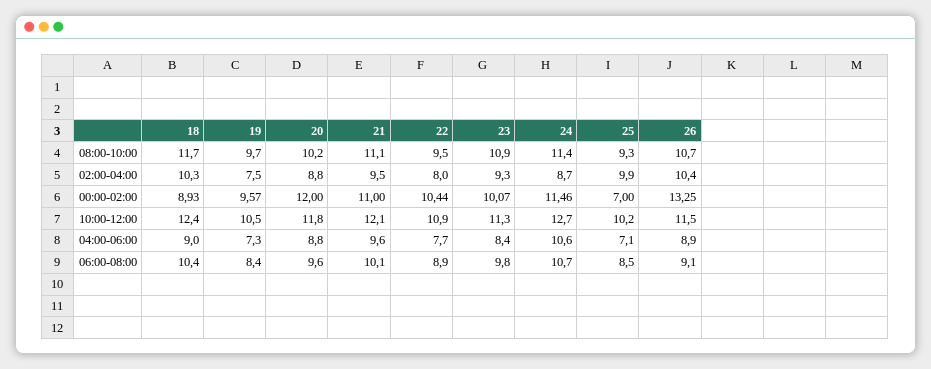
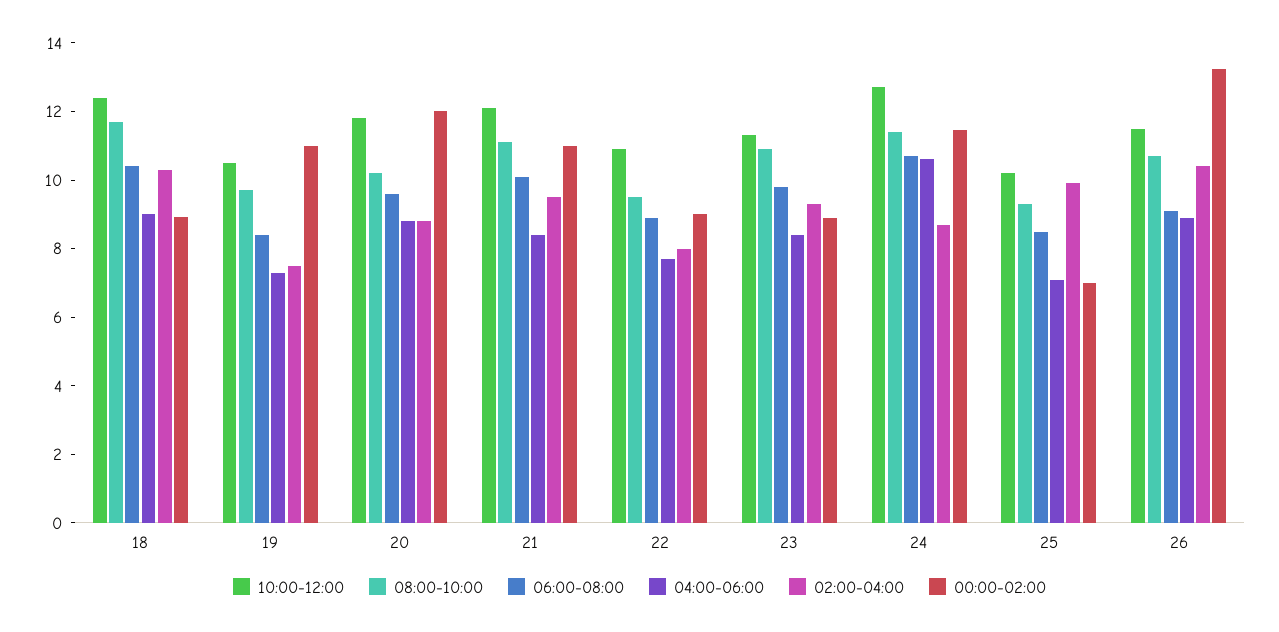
00:00-02:00, 19: 9.57 -> 11
00:00-02:00, 22: 10.44 -> 9
00:00-02:00, 23: 10.07 -> 9
04:00-06:00, 21: 9.6 -> 8.5

